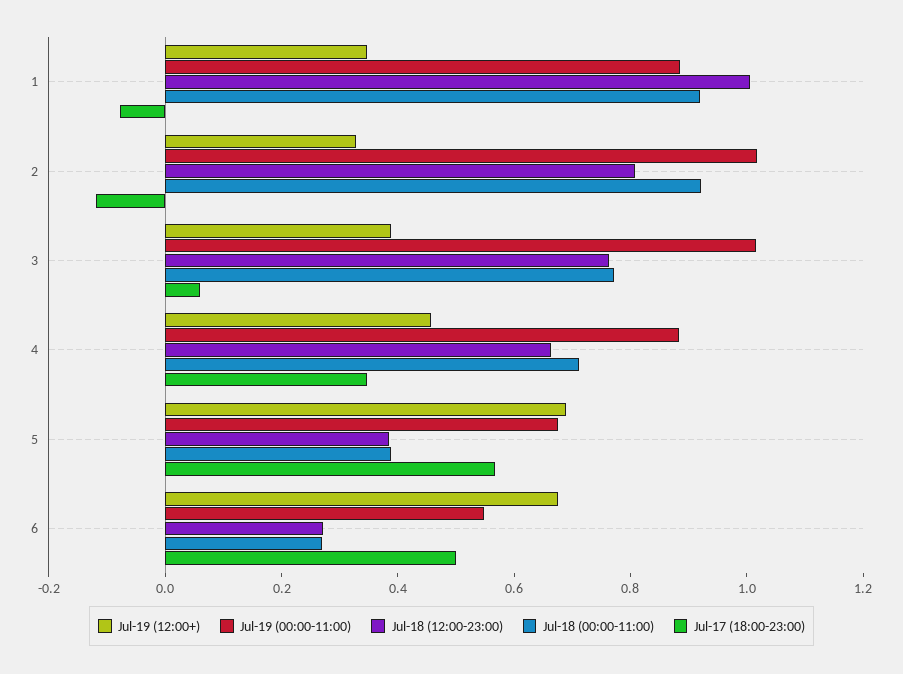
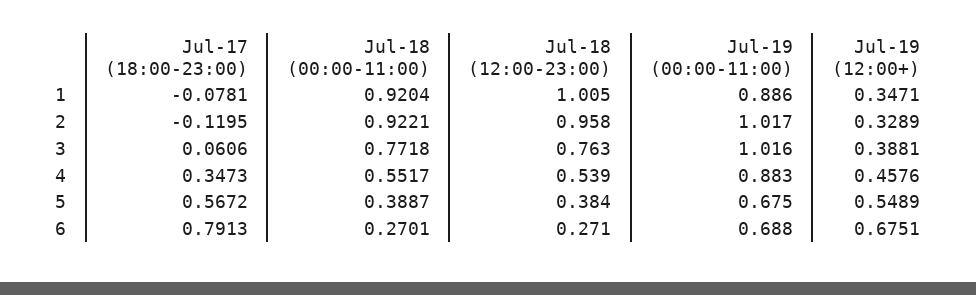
Jul-18 (12:00-23:00), 2: 0.8 -> 0.958
Jul-18 (12:00-23:00), 4: 0.65 -> 0.539
Jul-18 (00:00-11:00), 4: 0.7 -> 0.5517
Jul-19 (12:00+), 5: 0.7 -> 0.5489
Jul-19 (00:00-11:00), 6: 0.55 -> 0.688
Jul-17 (18:00-23:00), 6: 0.5 -> 0.7913

